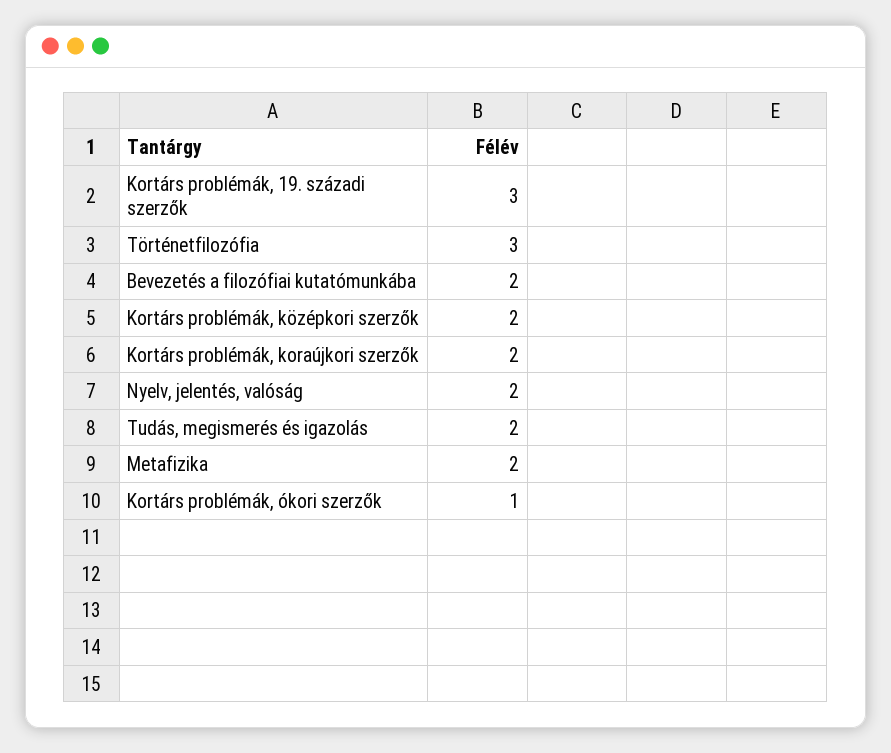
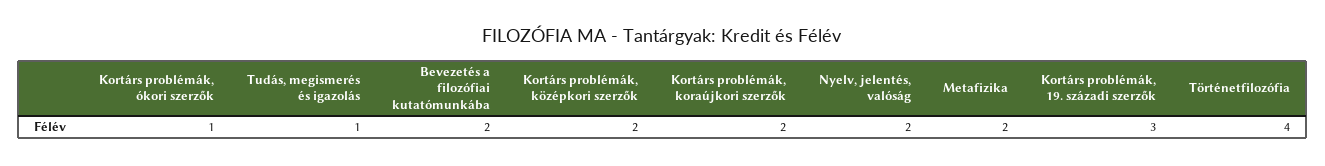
Történetfilozófia: 3 -> 4
Tudás, megismerés és igazolás: 2 -> 1

